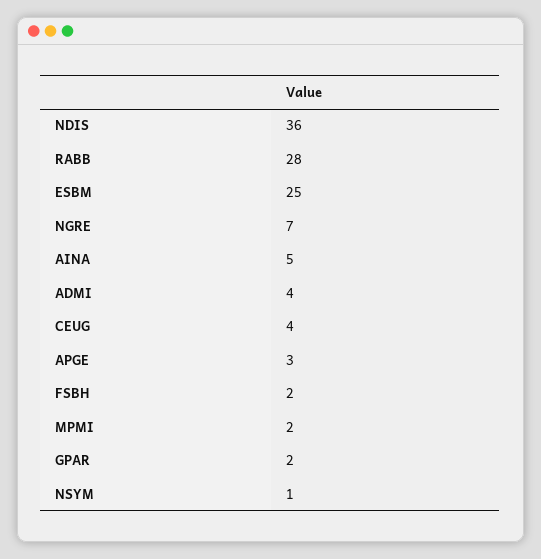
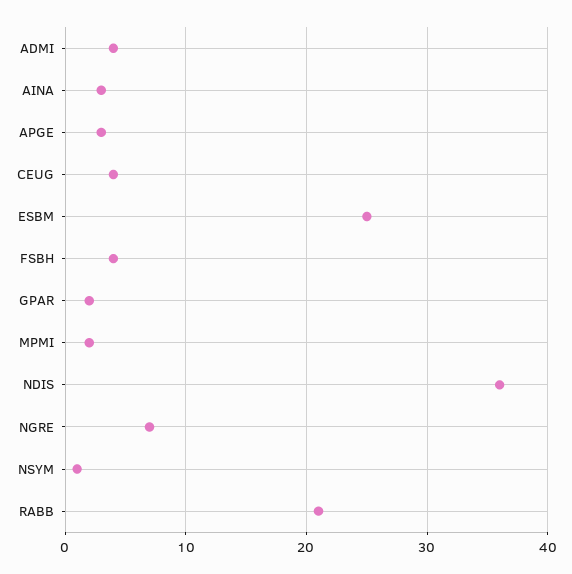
RABB: 28 -> 21
AINA: 5 -> 3
FSBH: 2 -> 4

